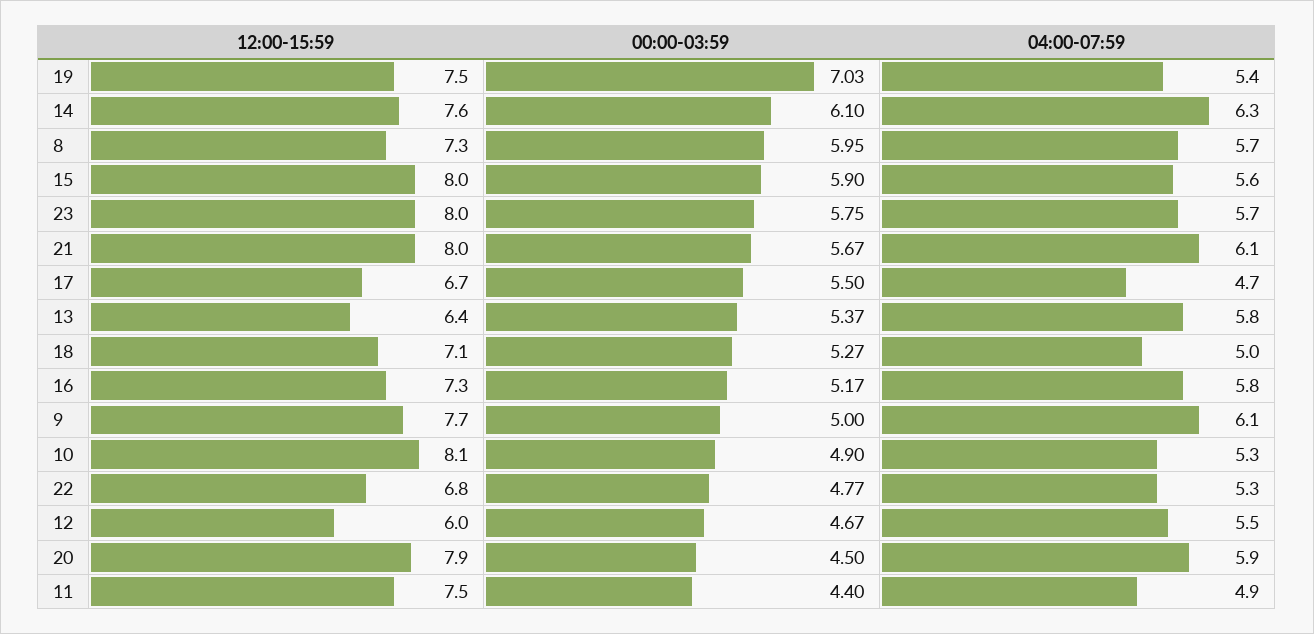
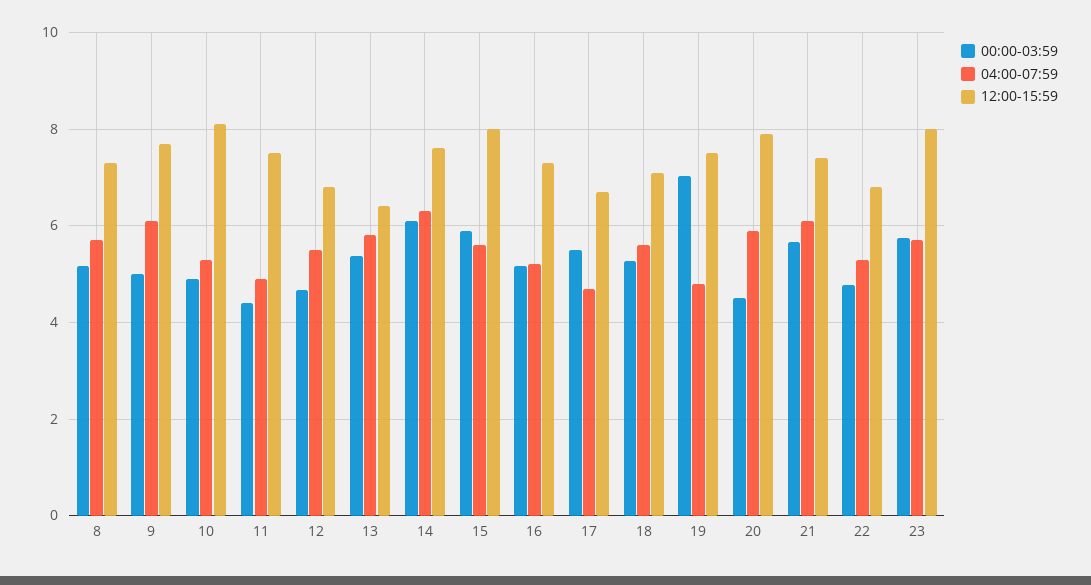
04:00-07:59, 19: 5.4 -> 4.8
00:00-03:59, 8: 5.95 -> 5.2
12:00-15:59, 21: 8 -> 7.4
04:00-07:59, 18: 5 -> 5.6
04:00-07:59, 16: 5.8 -> 5.2
12:00-15:59, 12: 6 -> 6.8

